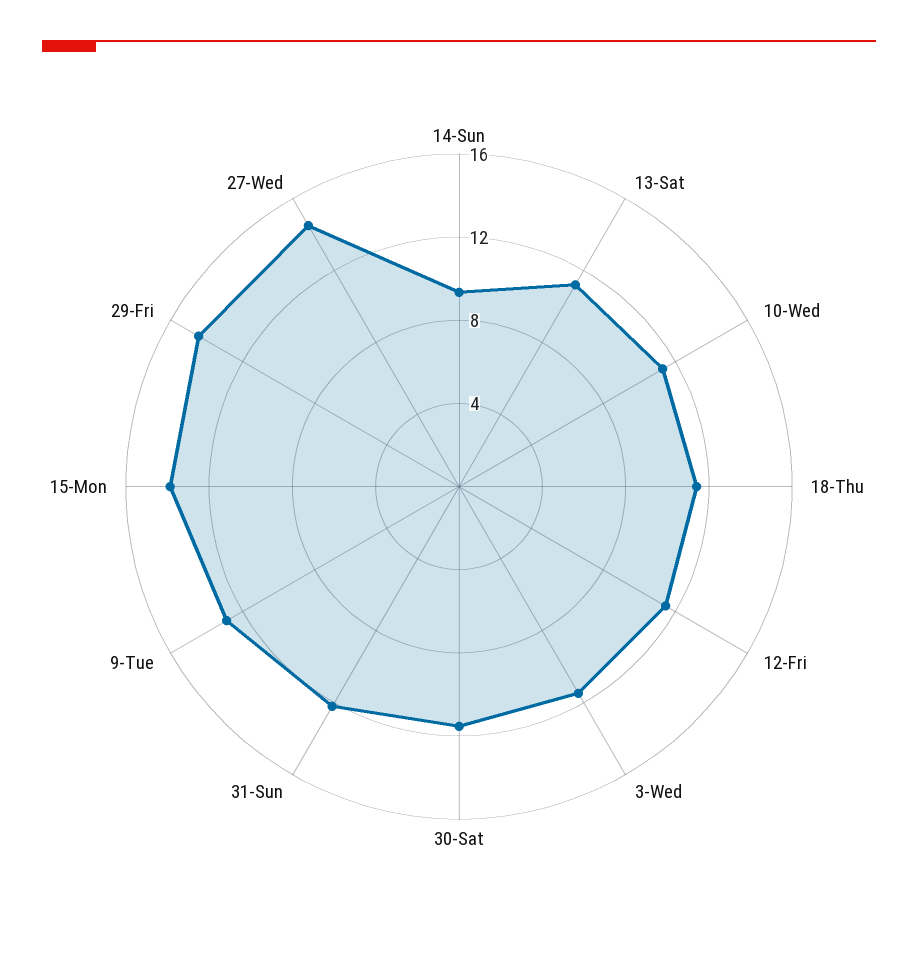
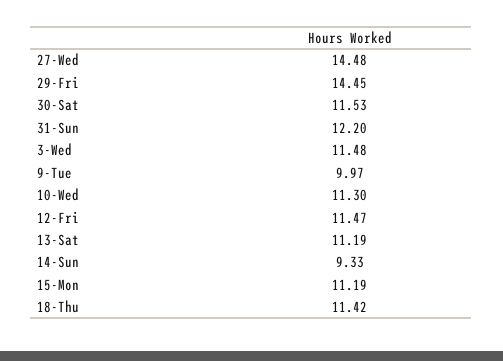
9-Tue: 13 -> 9.97
15-Mon: 14 -> 11.19

